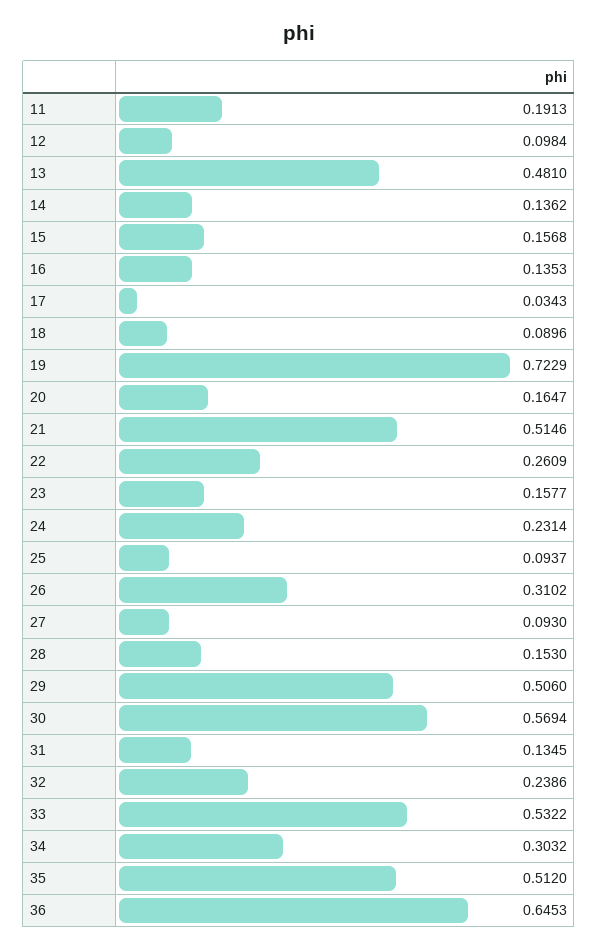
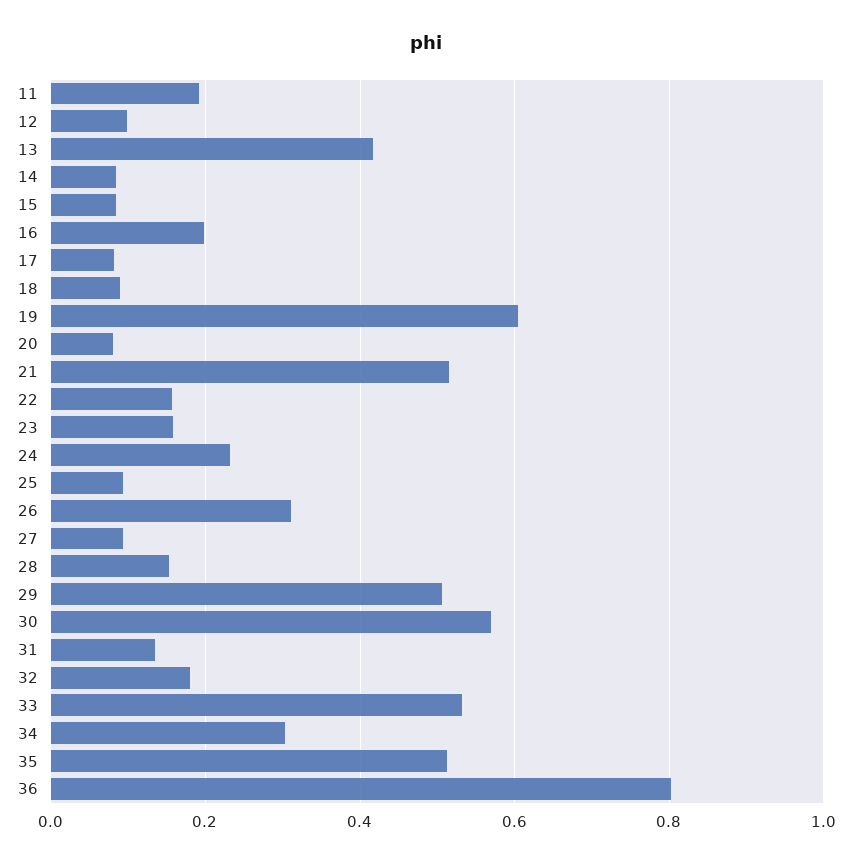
13: 0.481 -> 0.42
14: 0.1362 -> 0.08
15: 0.1568 -> 0.08
16: 0.1353 -> 0.2
17: 0.0343 -> 0.08
19: 0.7229 -> 0.6
20: 0.1647 -> 0.08
22: 0.2609 -> 0.16
32: 0.2386 -> 0.18
36: 0.6453 -> 0.8

